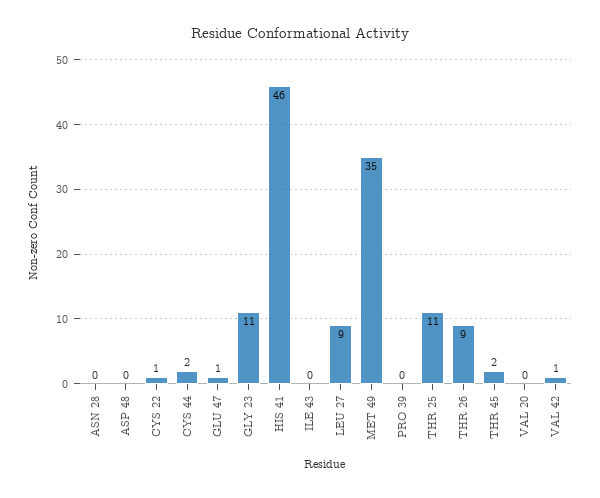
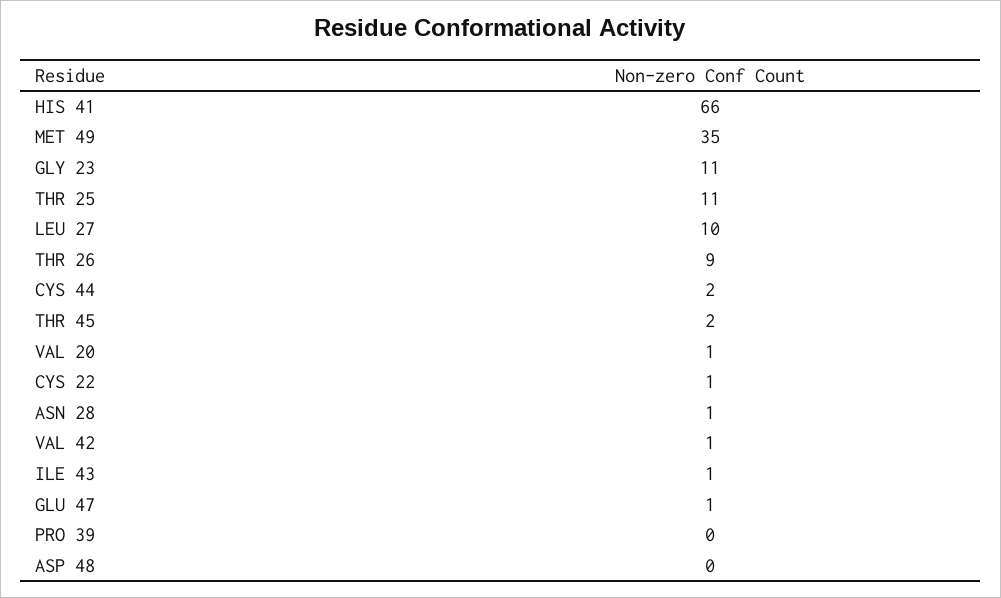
ASN 28: 0 -> 1
HIS 41: 46 -> 66
ILE 43: 0 -> 1
LEU 27: 9 -> 10
VAL 20: 0 -> 1

